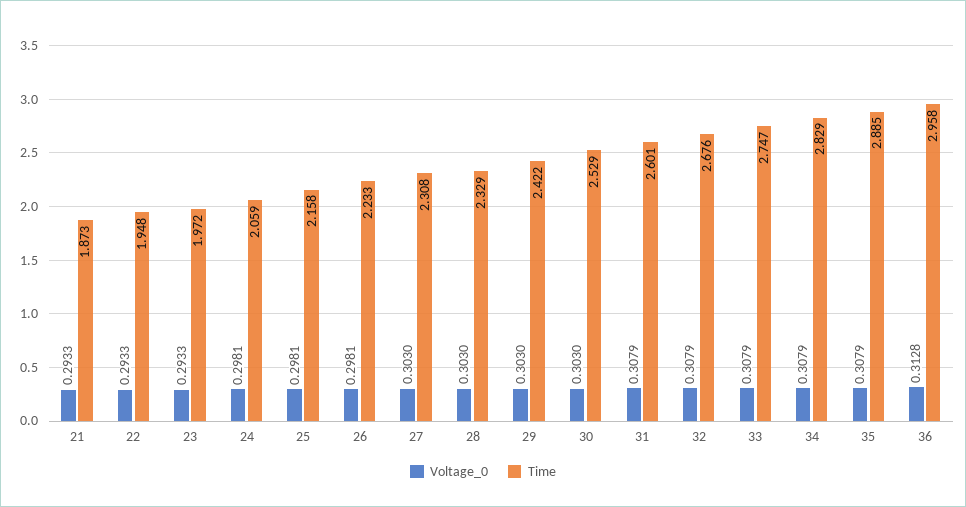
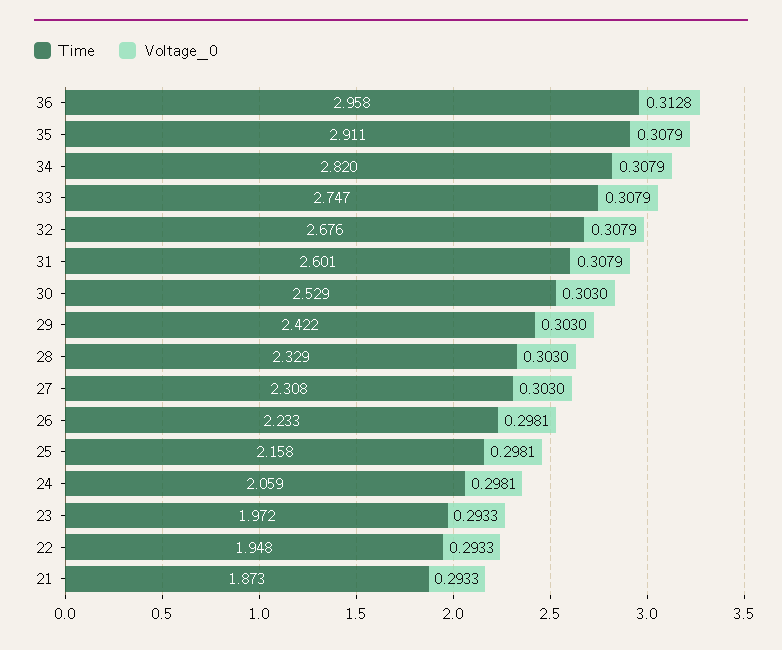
Time, 34: 2.829 -> 2.82
Time, 35: 2.885 -> 2.911

